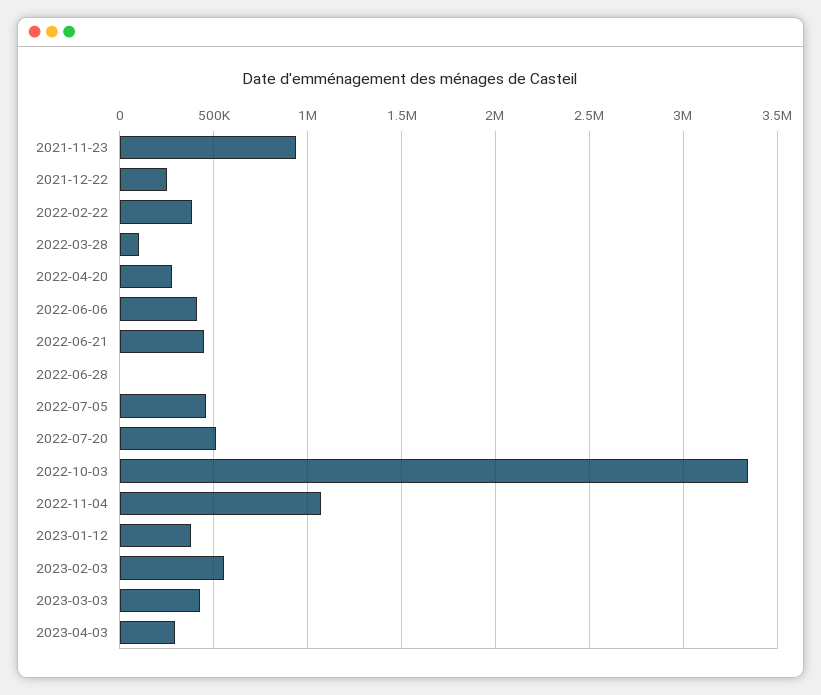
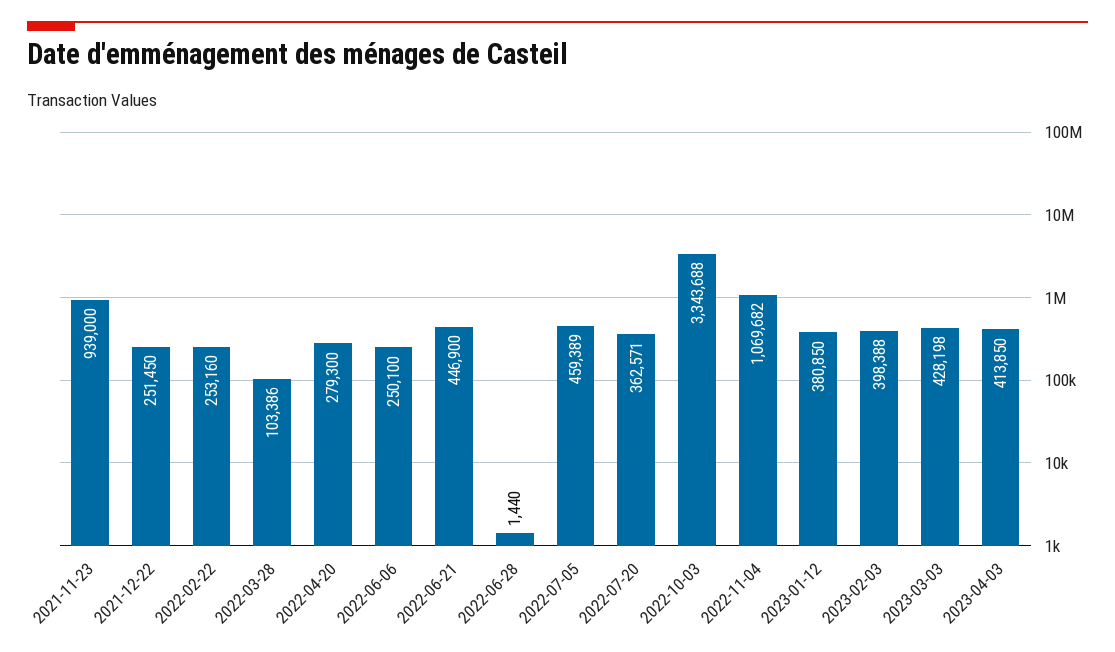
2022-02-22: 400000 -> 253160
2022-06-06: 400000 -> 250100
2022-07-20: 500000 -> 362571
2023-02-03: 550000 -> 398388
2023-04-03: 300000 -> 413850

